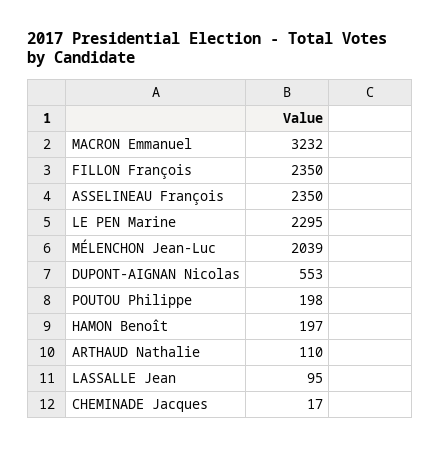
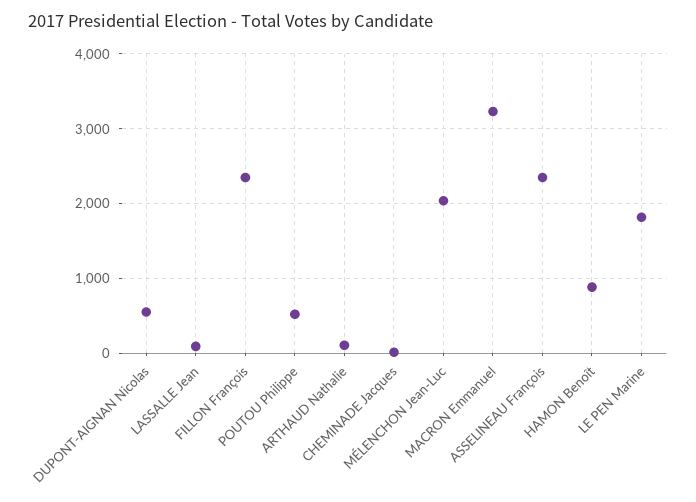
LE PEN Marine: 2295 -> 1800
POUTOU Philippe: 198 -> 500
HAMON Benoît: 197 -> 900

